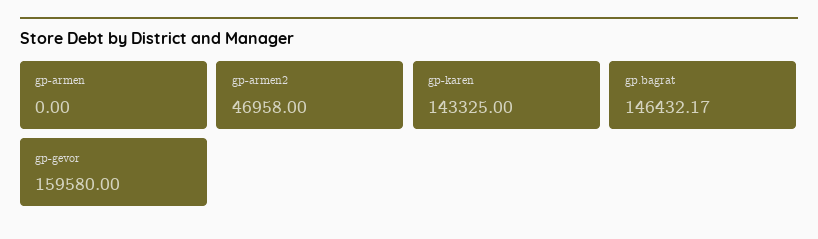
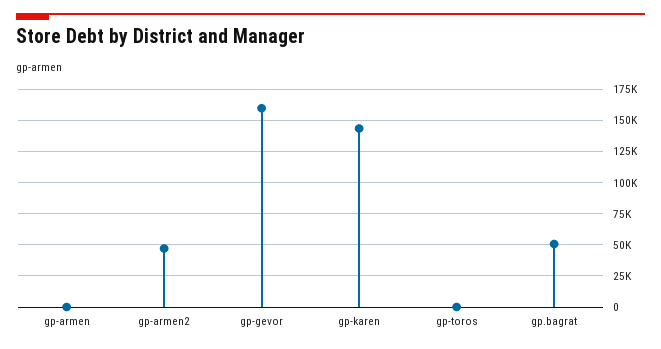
gp.bagrat: 146432.17 -> 50000
gp-toros: none -> 0

